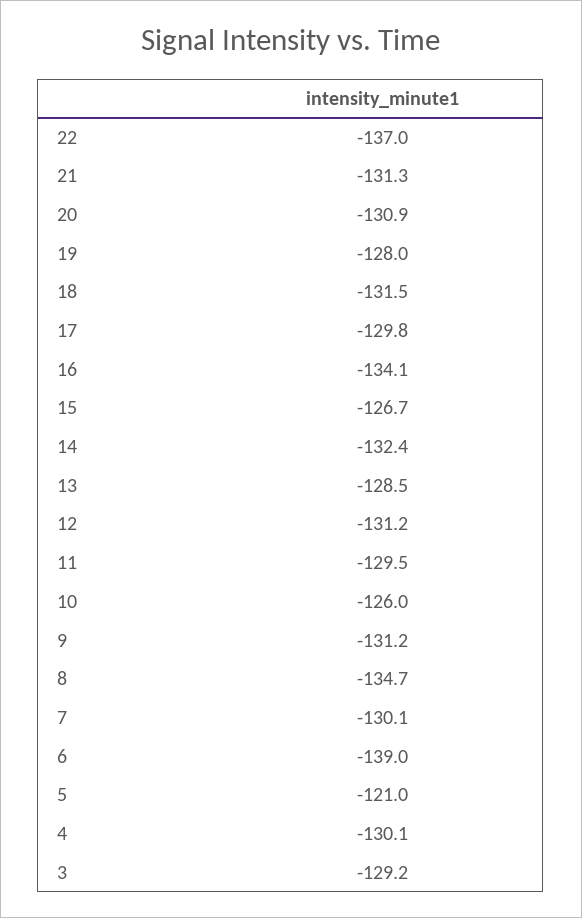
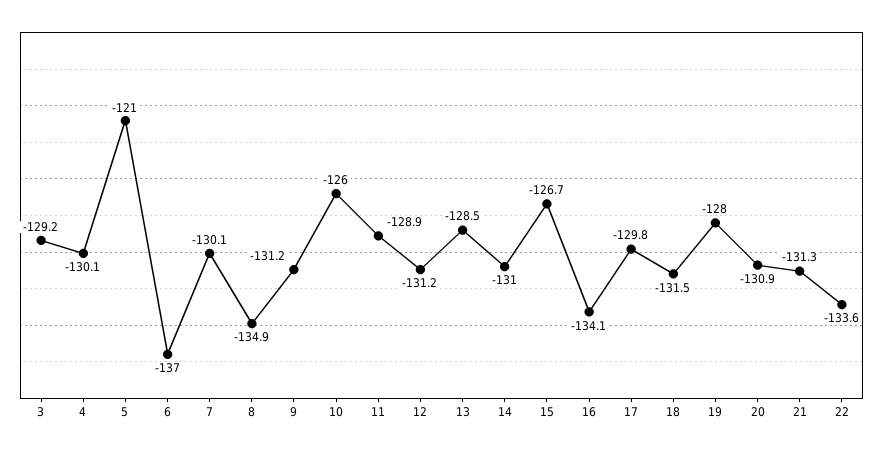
22: -137 -> -133.6
14: -132.4 -> -131
11: -129.5 -> -128.9
8: -134.7 -> -134.9
6: -139 -> -137

